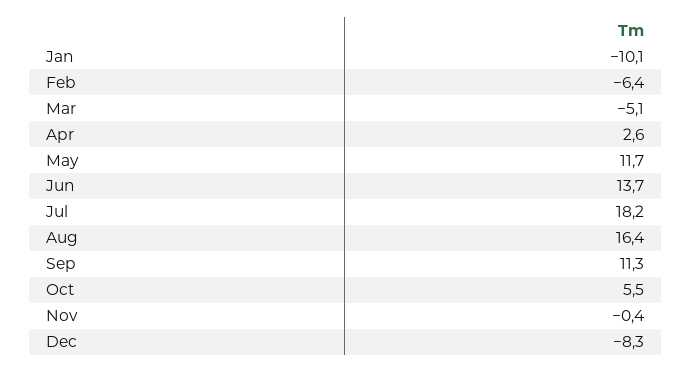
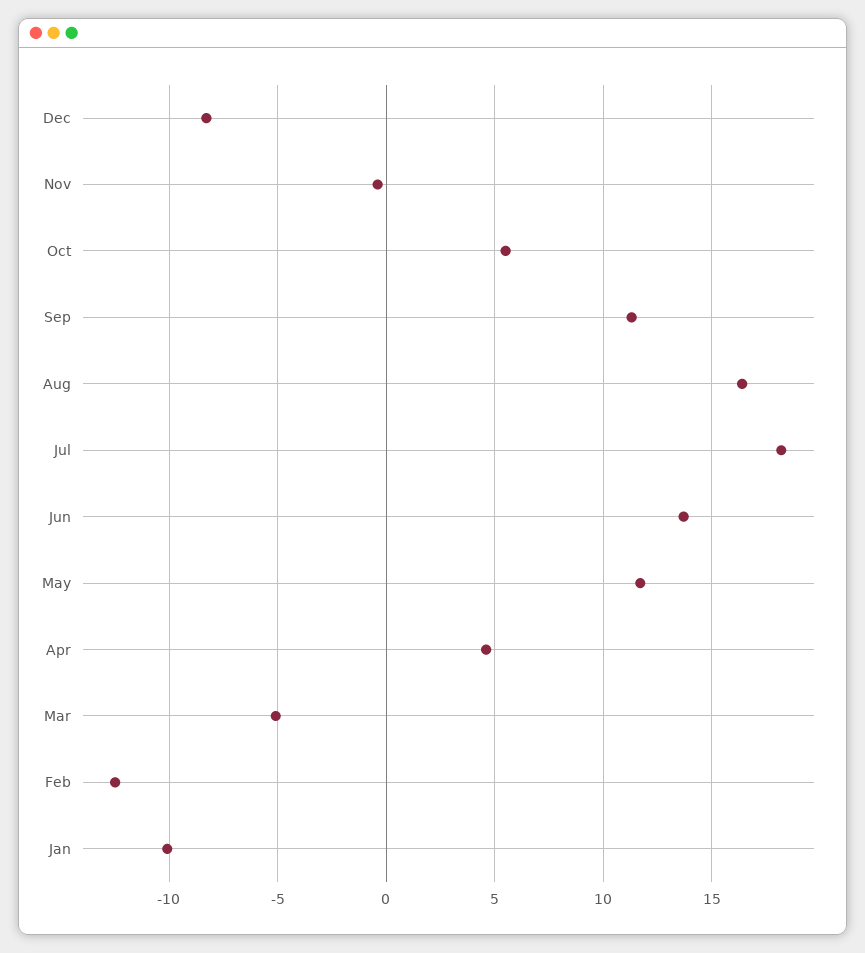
Feb: -6.4 -> -12.5
Apr: 2.6 -> 4.5

